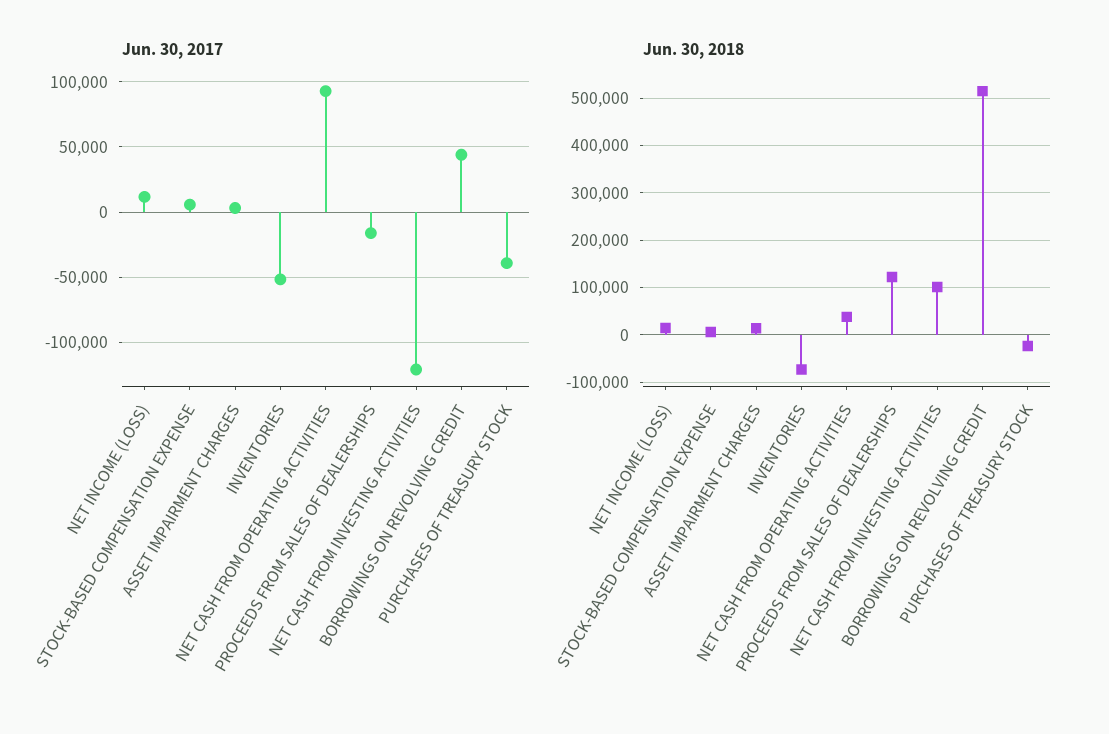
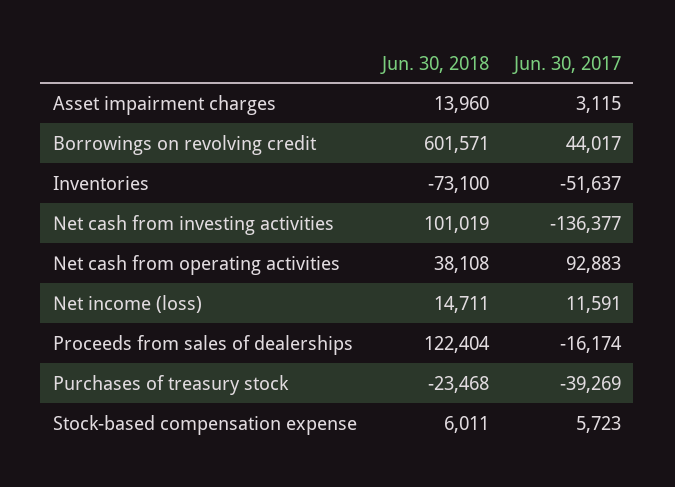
Jun. 30, 2017, NET CASH FROM INVESTING ACTIVITIES: -120000 -> -136377
Jun. 30, 2018, BORROWINGS ON REVOLVING CREDIT: 520000 -> 601571

